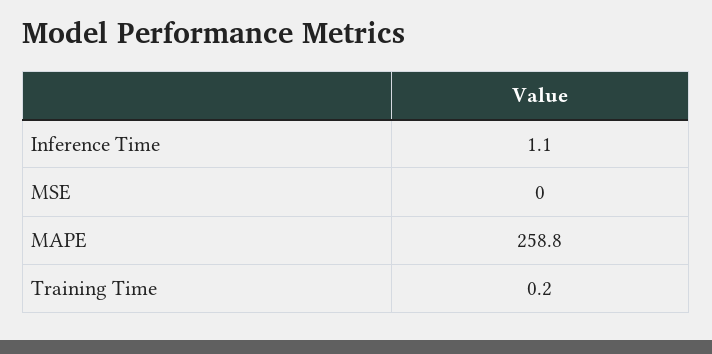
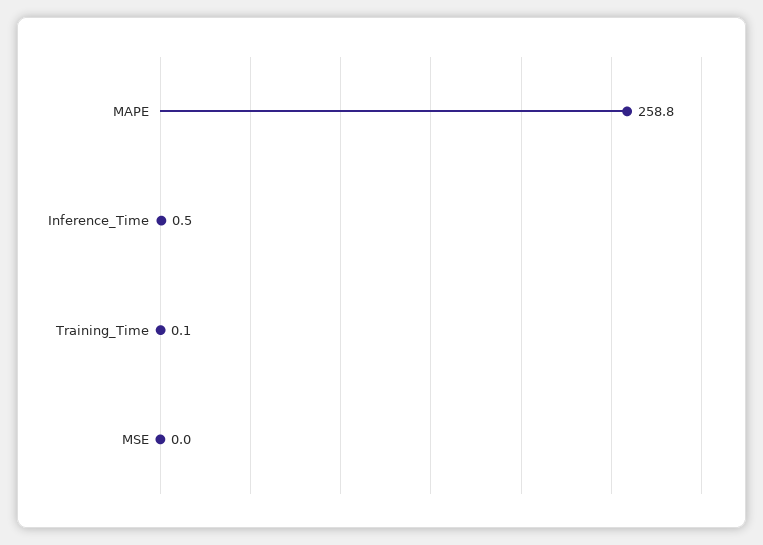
Inference Time: 1.1 -> 0.5
Training Time: 0.2 -> 0.1

